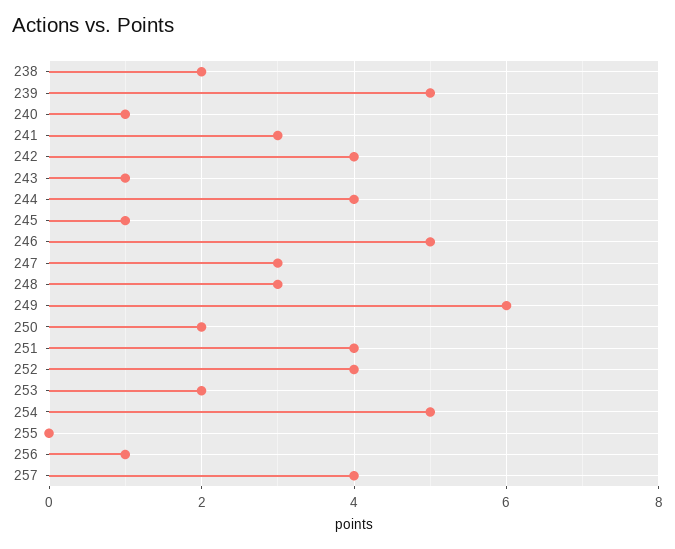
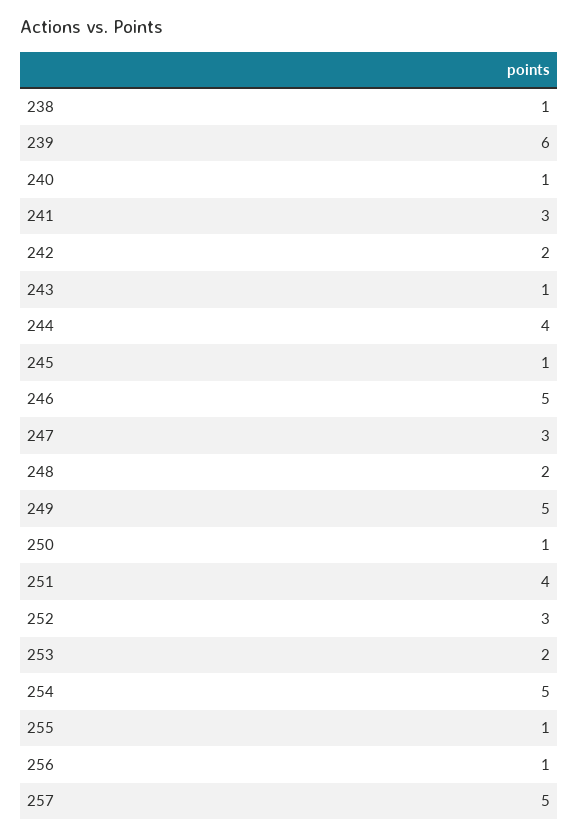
238: 2 -> 1
239: 5 -> 6
242: 4 -> 2
248: 3 -> 2
249: 6 -> 5
250: 2 -> 1
252: 4 -> 3
255: 0 -> 1
257: 4 -> 5

